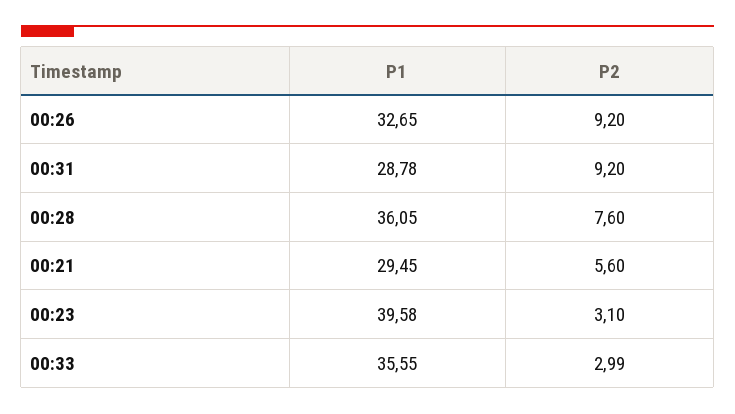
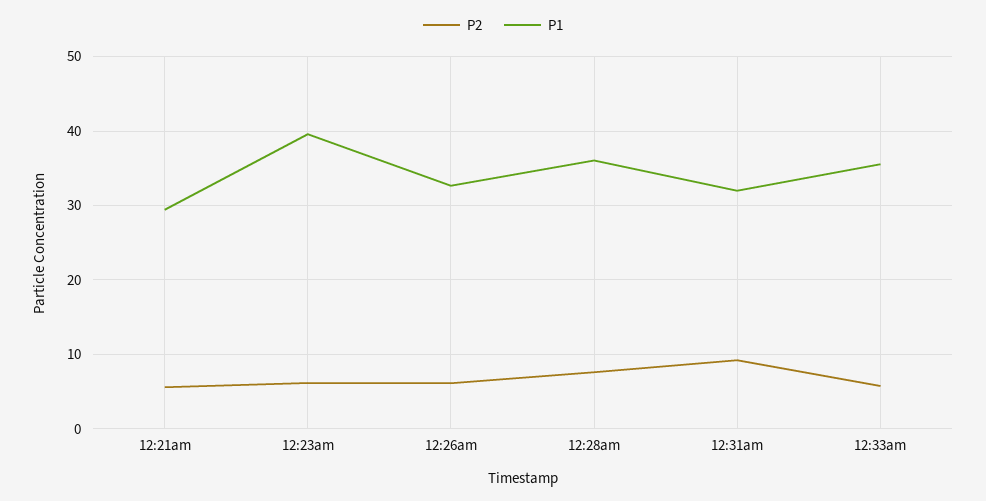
P2, 00:26: 9.2 -> 6
P1, 00:31: 28.78 -> 32
P2, 00:23: 3.1 -> 6
P2, 00:33: 2.99 -> 6

